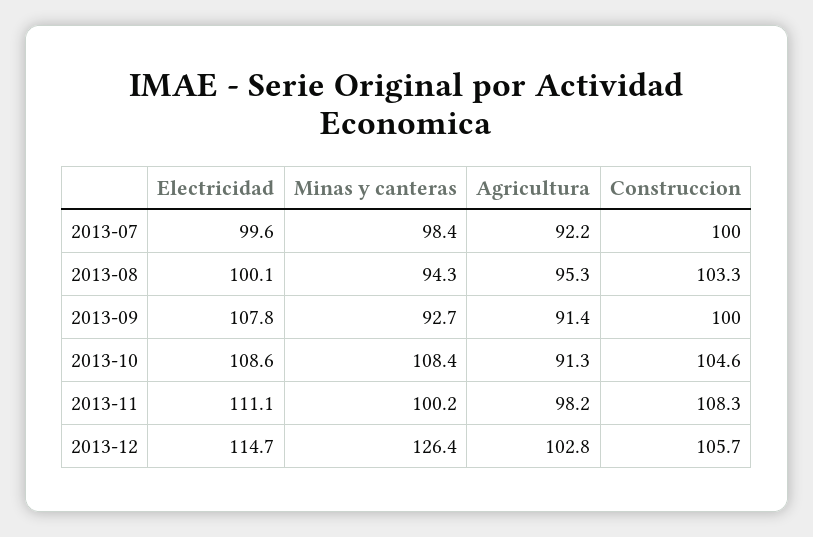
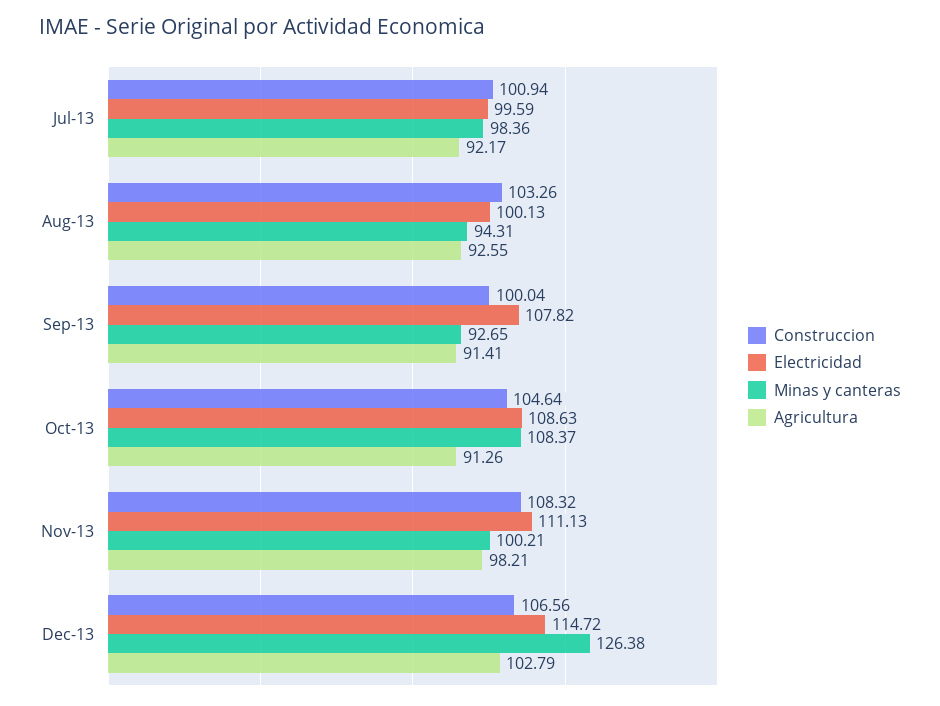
Construccion, 2013-07: 100 -> 100.94
Agricultura, 2013-08: 95.3 -> 92.55
Construccion, 2013-12: 105.7 -> 106.56

